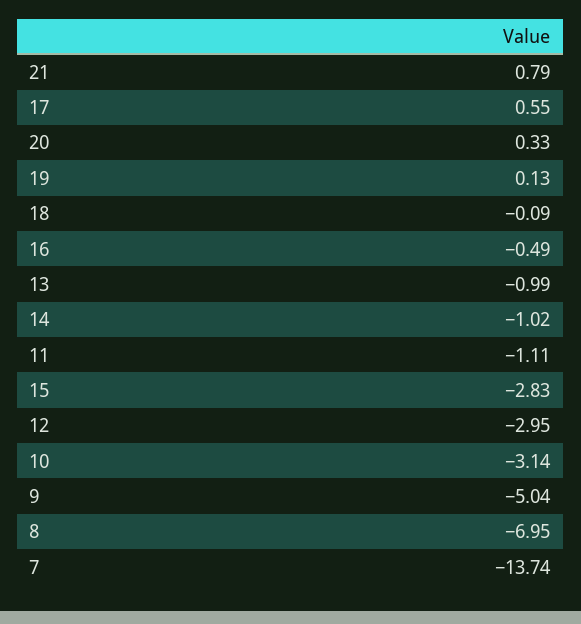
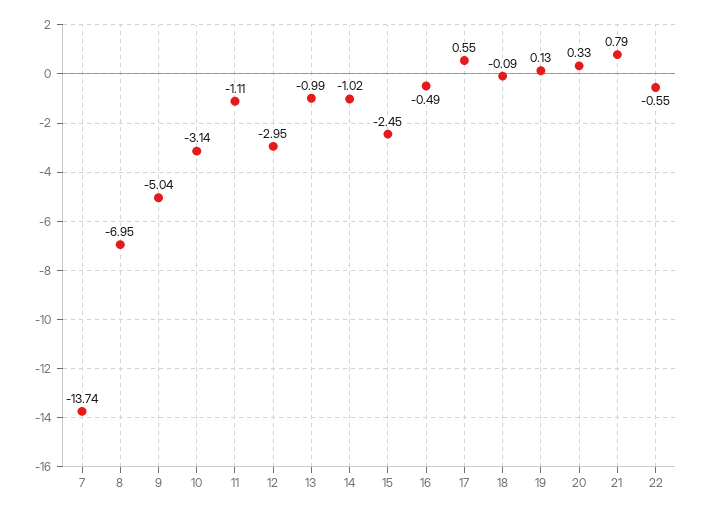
15: -2.83 -> -2.45
22: none -> -0.55

